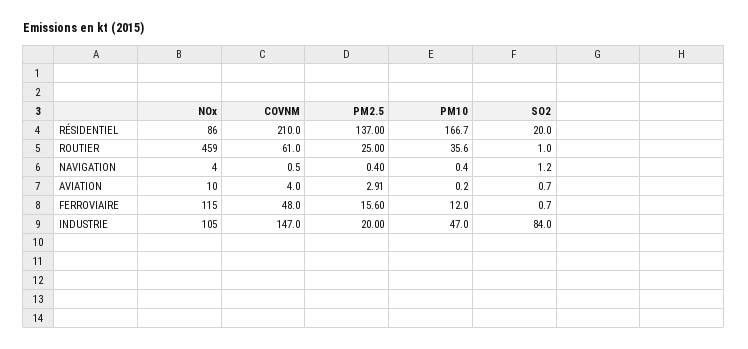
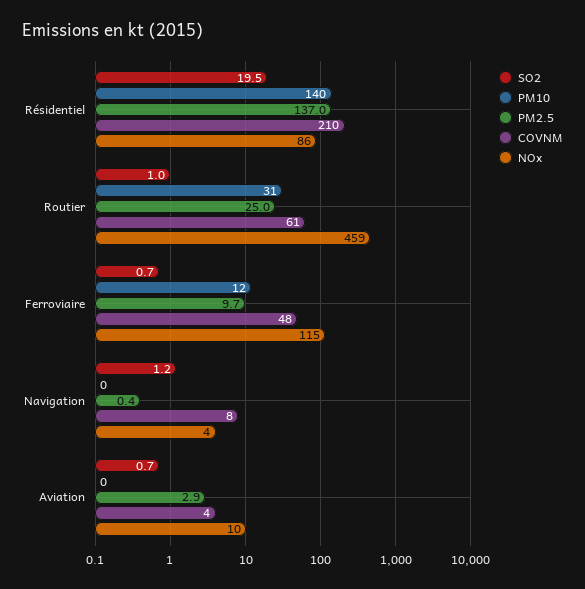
PM10, RÉSIDENTIEL: 166.7 -> 140
SO2, RÉSIDENTIEL: 20 -> 19.5
PM10, ROUTIER: 35.6 -> 31
COVNM, NAVIGATION: 0.5 -> 8
PM2.5, FERROVIAIRE: 15.6 -> 9.7
NOx, INDUSTRIE: 105 -> none
COVNM, INDUSTRIE: 147 -> none
PM2.5, INDUSTRIE: 20 -> none
PM10, INDUSTRIE: 47 -> none
SO2, INDUSTRIE: 84 -> none

